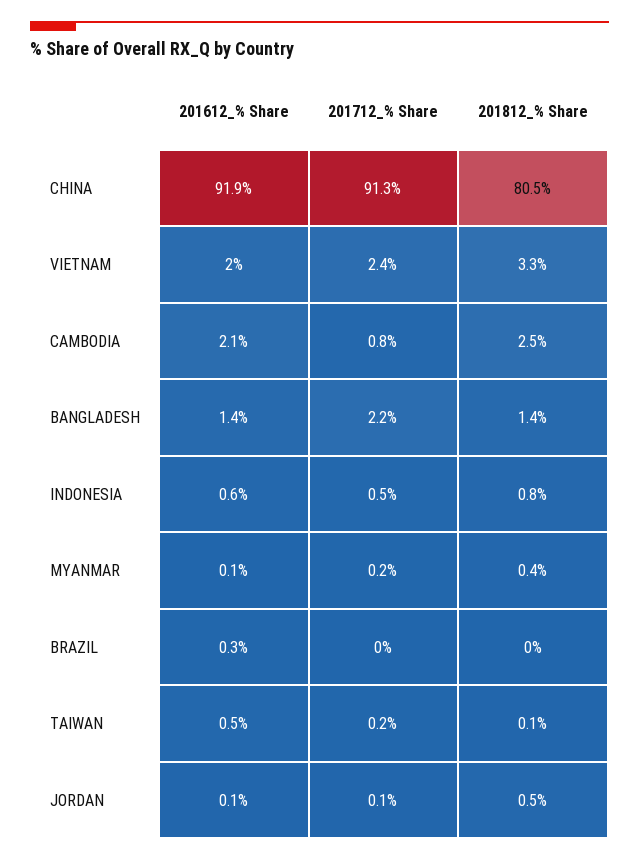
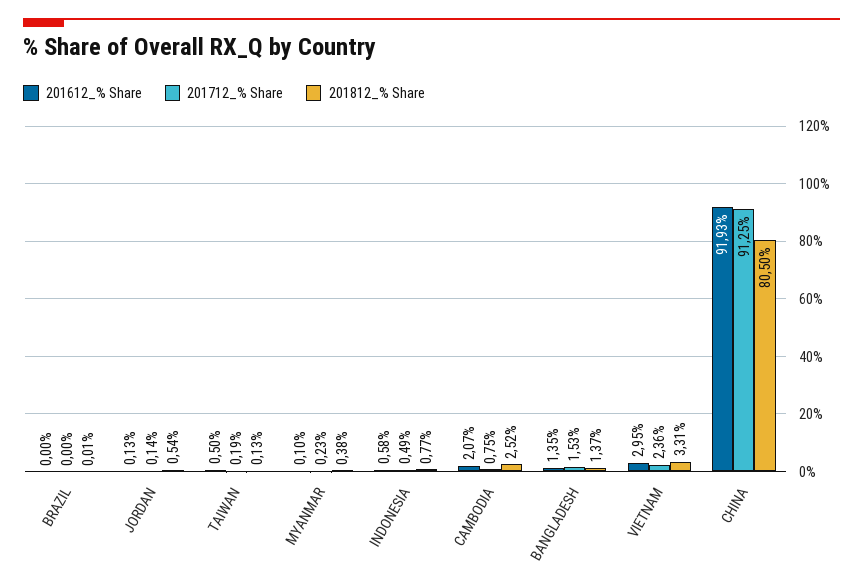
201612_% Share, VIETNAM: 2 -> 2.95
201712_% Share, BANGLADESH: 2.2 -> 1.53
201612_% Share, BRAZIL: 0.3 -> 0

